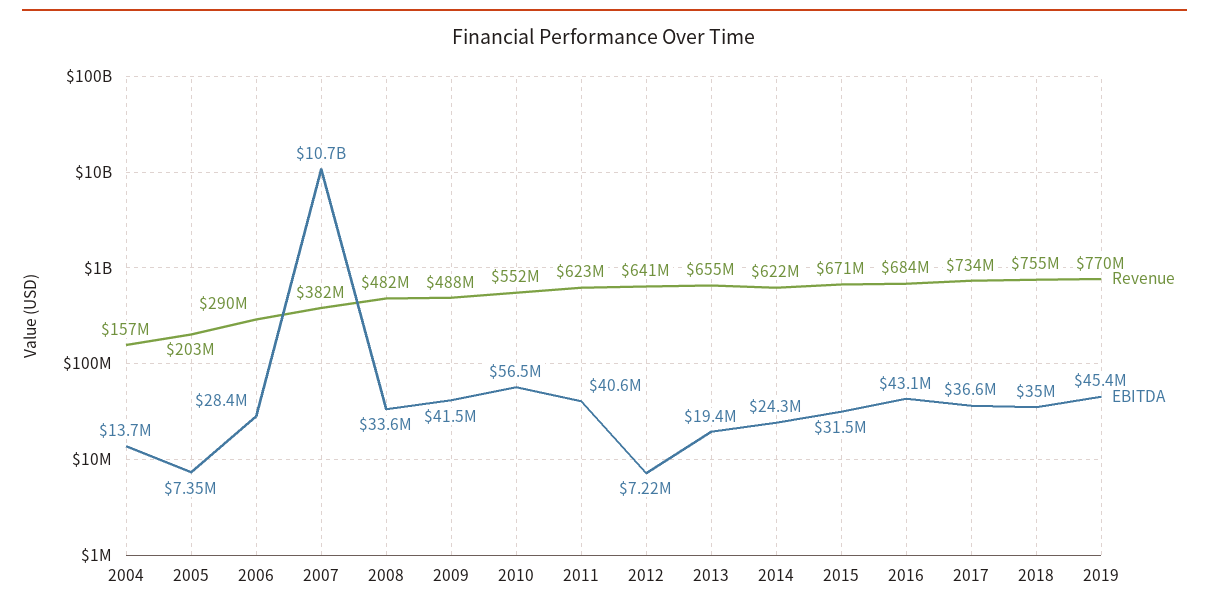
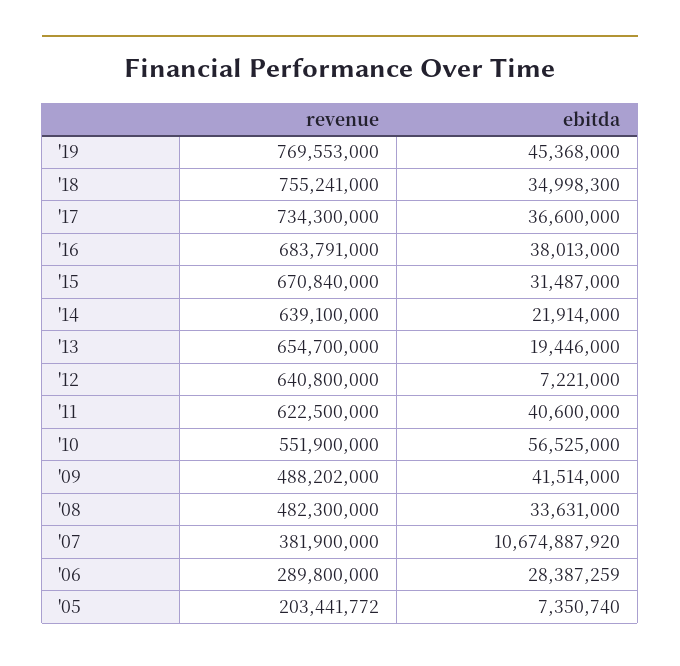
Revenue, 2004: 157000000 -> none
EBITDA, 2004: 13700000 -> none
Revenue, 2014: 622000000 -> 639100000
EBITDA, 2014: 24300000 -> 21914000
EBITDA, 2016: 43100000 -> 38013000

